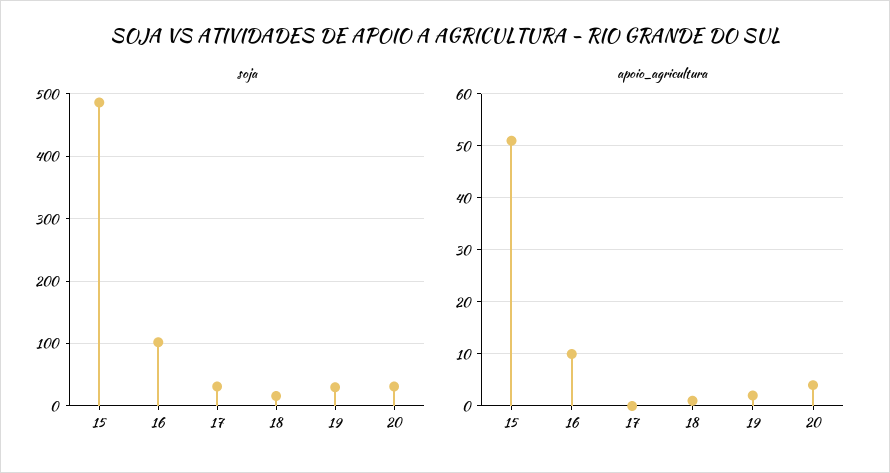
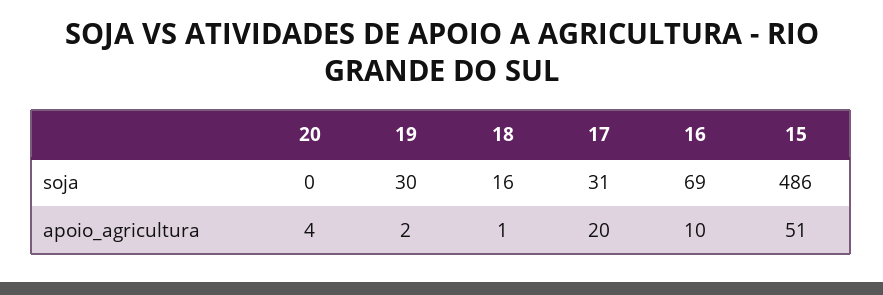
soja, 16: 100 -> 69
soja, 20: 30 -> 0
apoio_agricultura, 17: 0 -> 20

